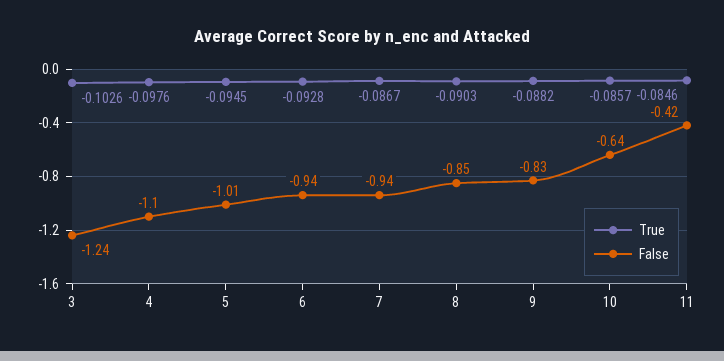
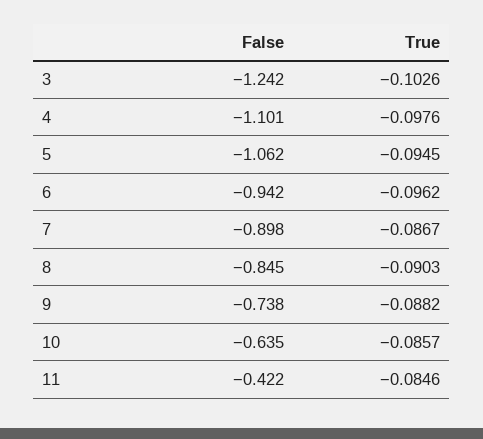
False, 5: -1.01 -> -1.062
True, 6: -0.0928 -> -0.0962
False, 7: -0.94 -> -0.898
False, 9: -0.83 -> -0.738

